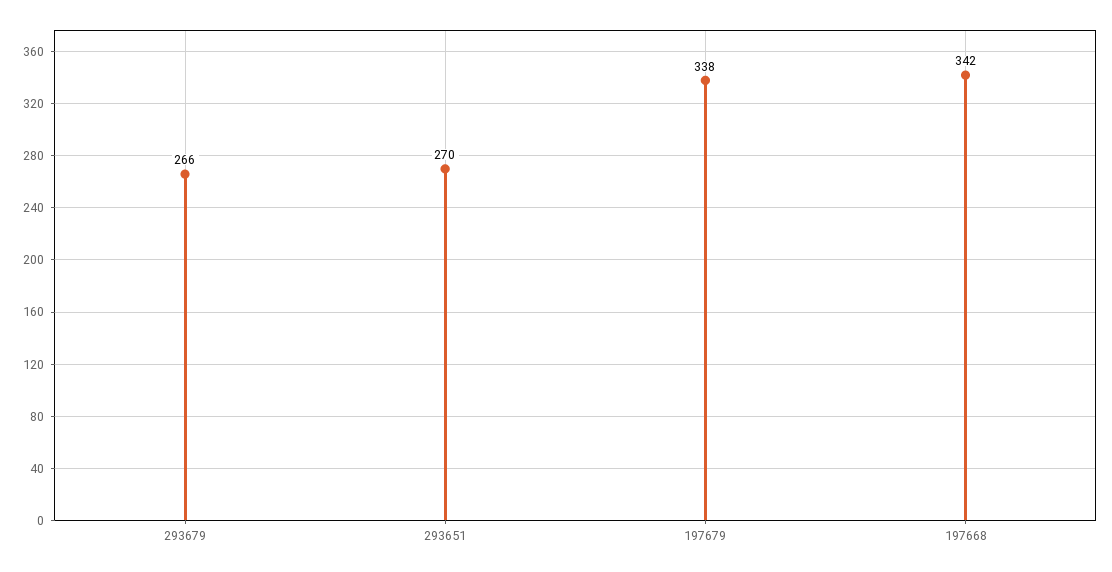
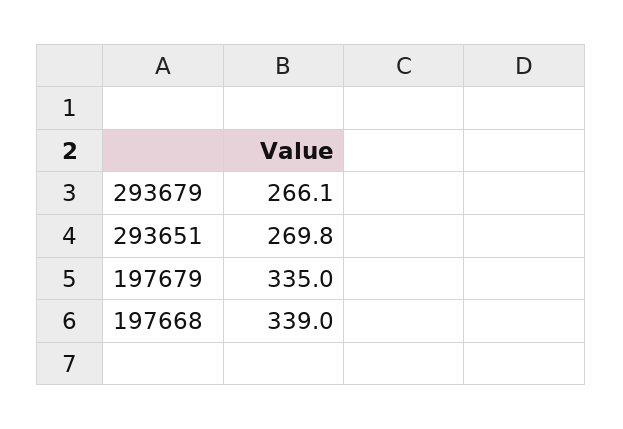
197679: 338 -> 335
197668: 342 -> 339

